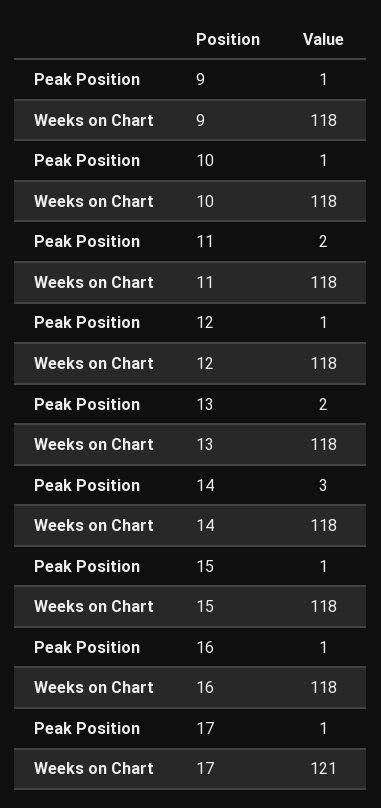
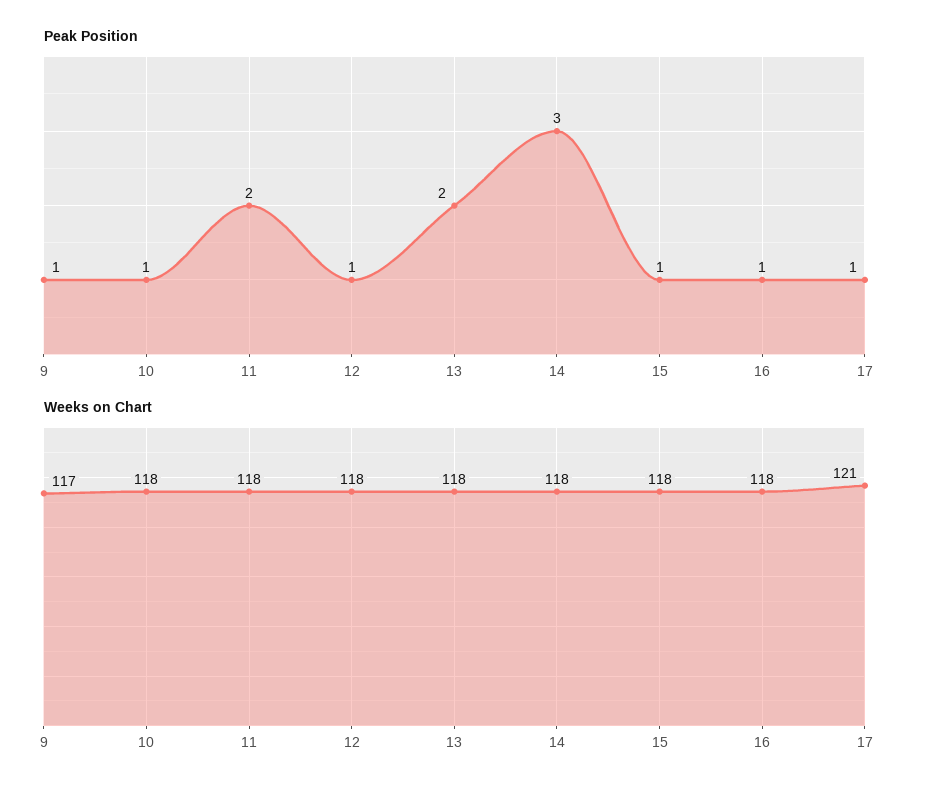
Weeks on Chart, 9: 118 -> 117

